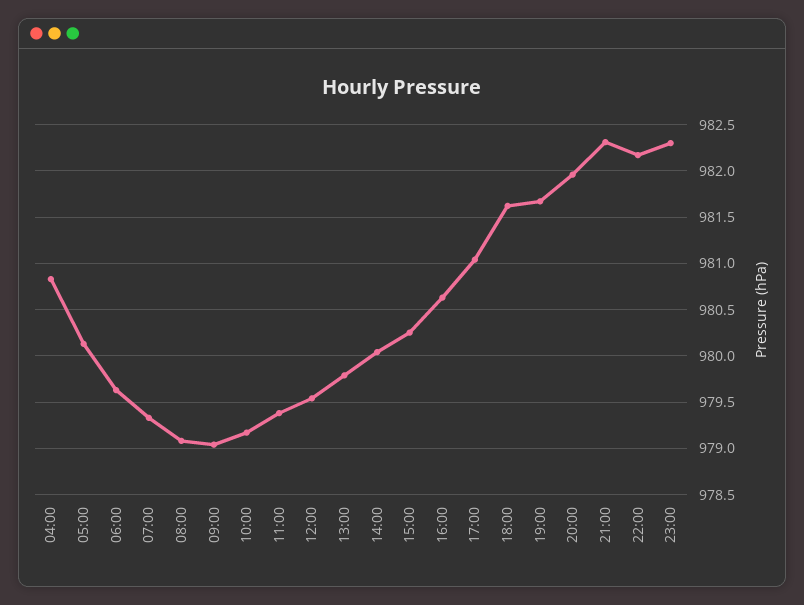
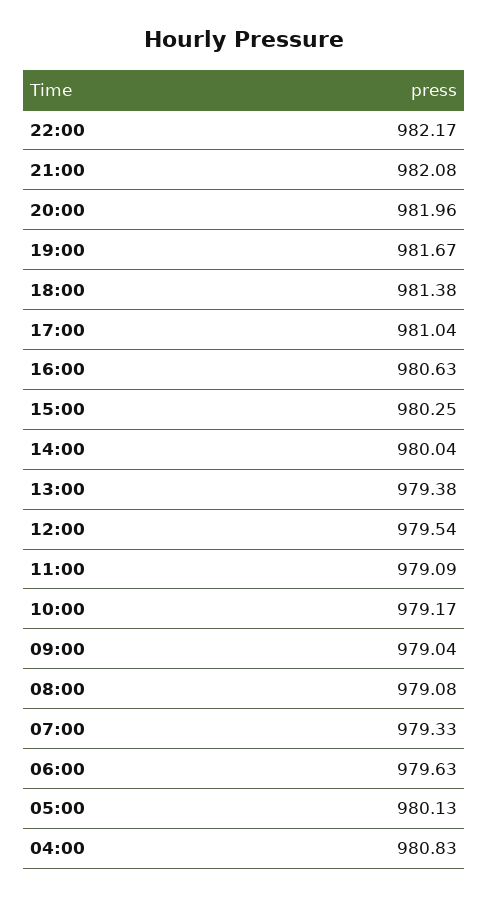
11:00: 979.4 -> 979.09
13:00: 979.8 -> 979.38
18:00: 981.6 -> 981.38
21:00: 982.3 -> 982.08
23:00: 982.3 -> none

